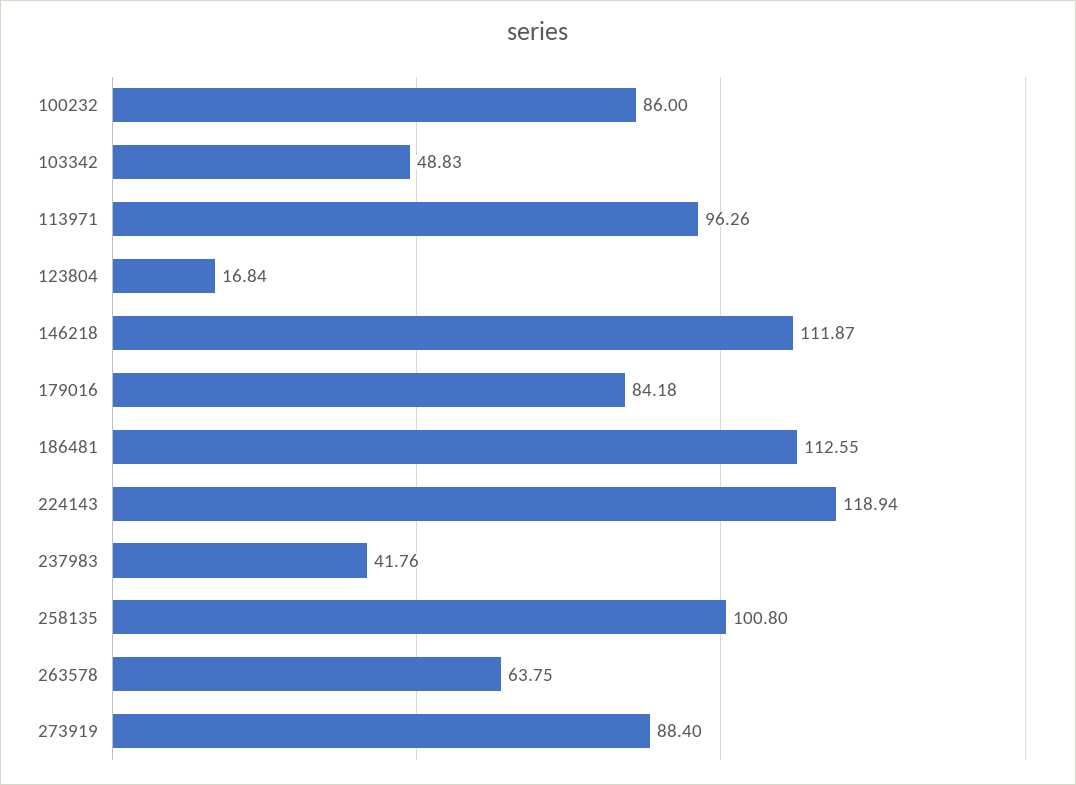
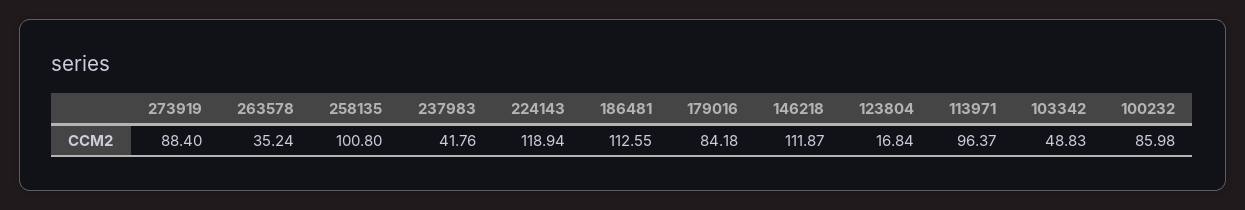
100232: 86 -> 85.98
113971: 96.26 -> 96.37
263578: 63.75 -> 35.24

